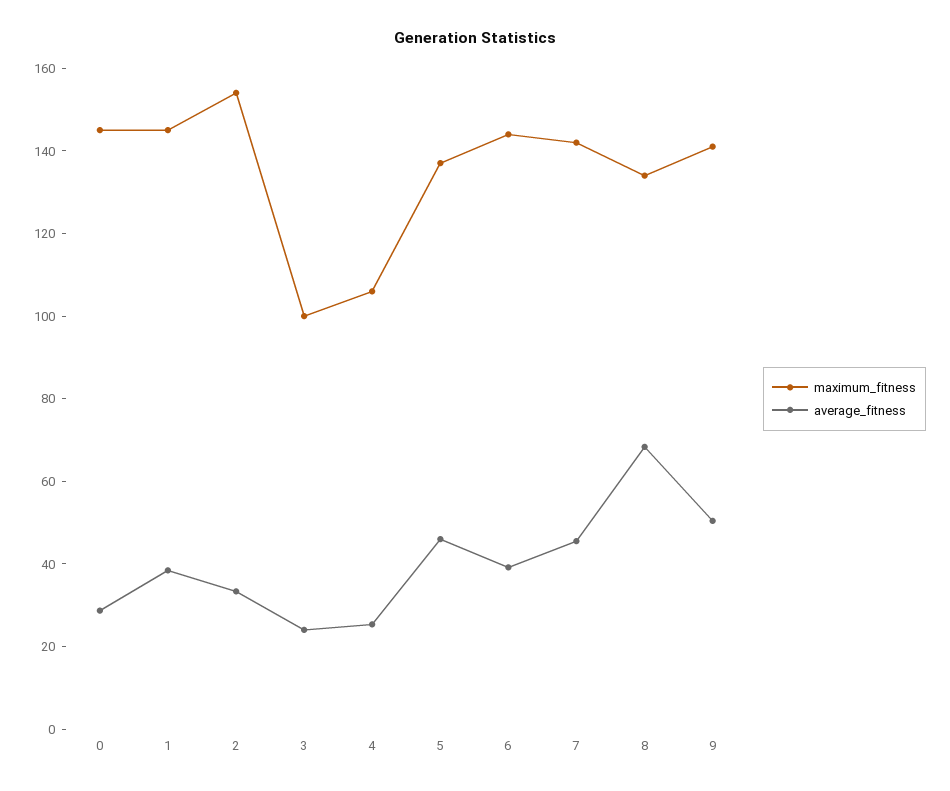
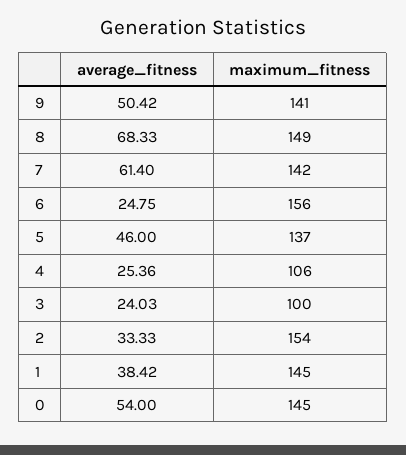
average_fitness, 0: 30 -> 54
maximum_fitness, 6: 145 -> 156
average_fitness, 6: 40 -> 24.75
average_fitness, 7: 45 -> 61.4
maximum_fitness, 8: 135 -> 149

